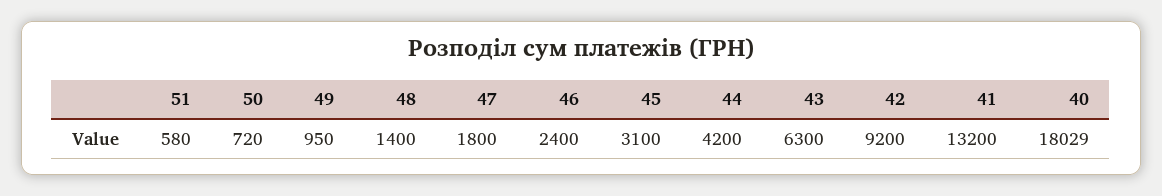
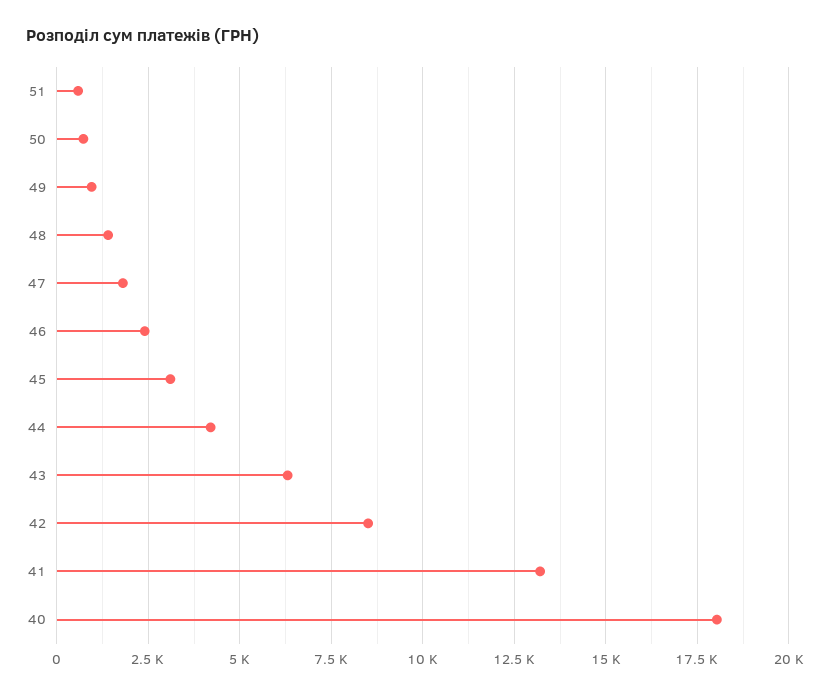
42: 9200 -> 8500

